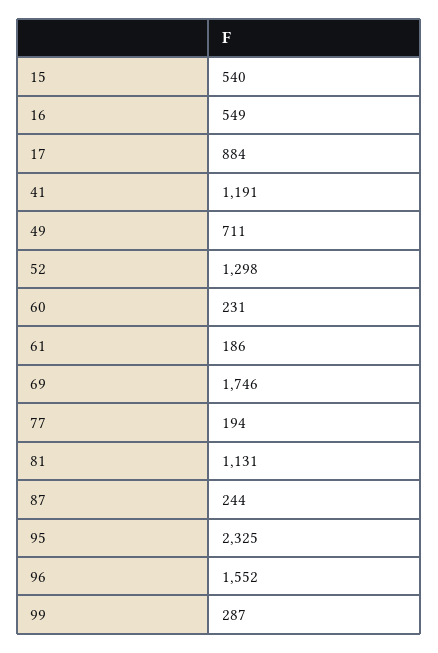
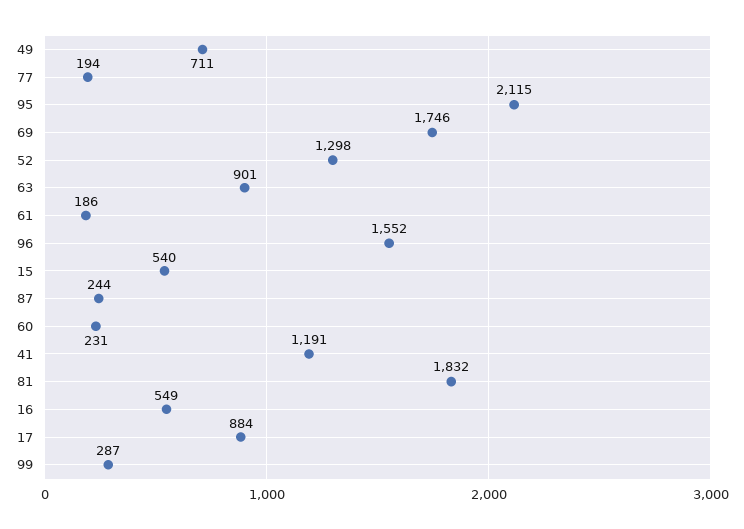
81: 1131 -> 1832
95: 2325 -> 2115
63: none -> 901

